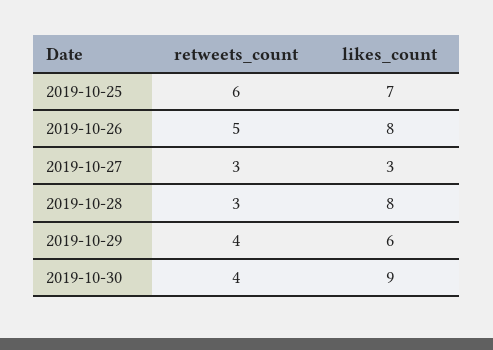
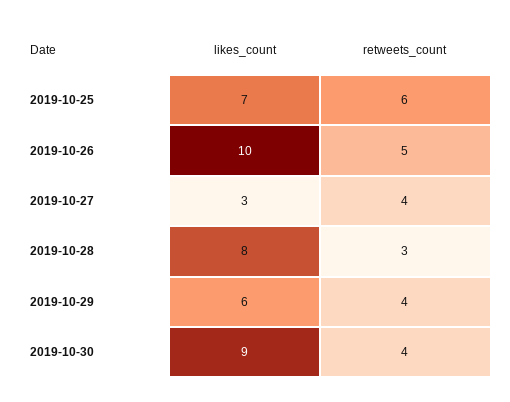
likes_count, 2019-10-26: 8 -> 10
retweets_count, 2019-10-27: 3 -> 4

